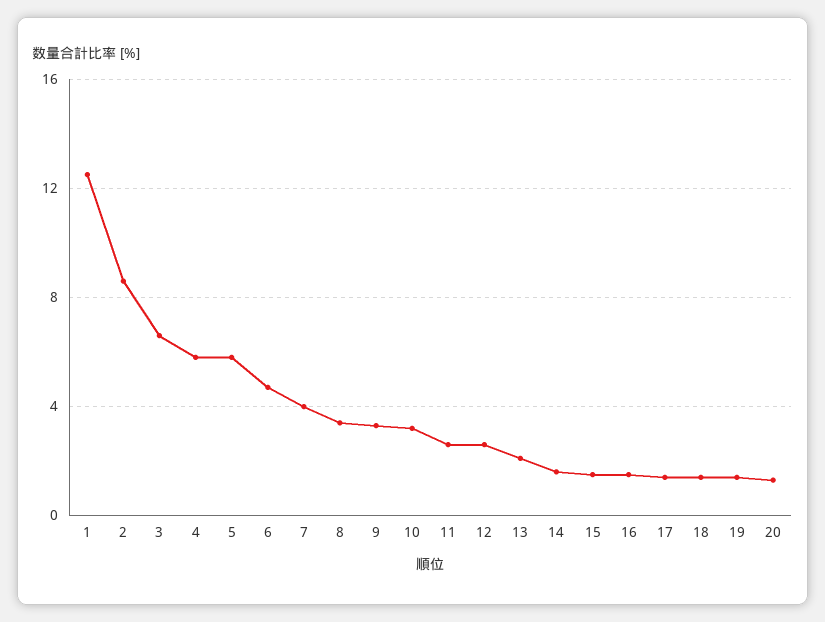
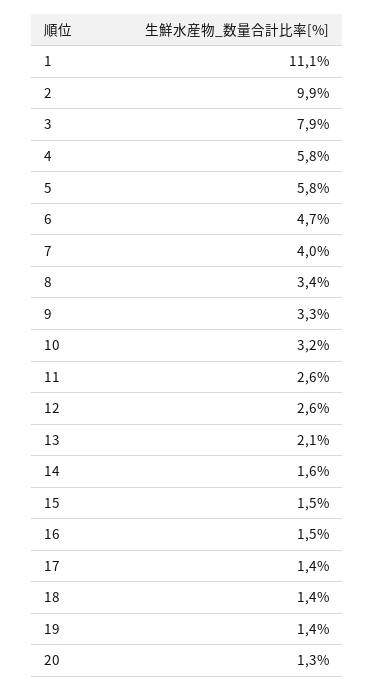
1: 12.5 -> 11.1
2: 8.5 -> 9.9
3: 6.5 -> 7.9

